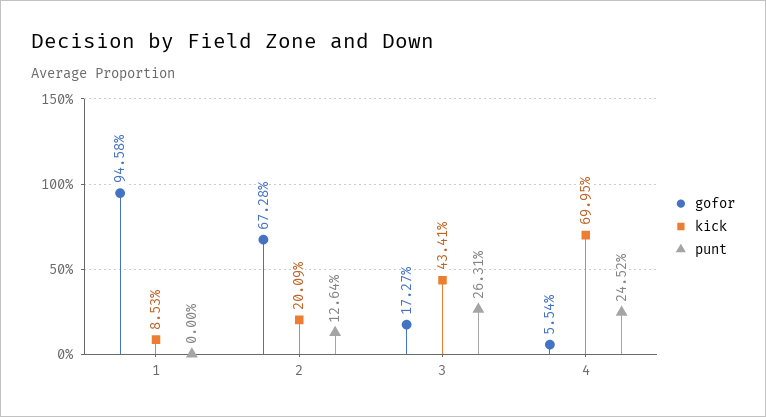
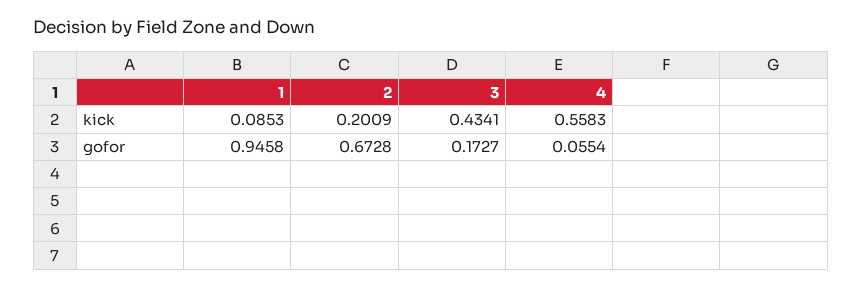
punt, 1: 0 -> none
punt, 2: 0.1264 -> none
punt, 3: 0.2631 -> none
kick, 4: 0.6995 -> 0.5583
punt, 4: 0.2452 -> none

